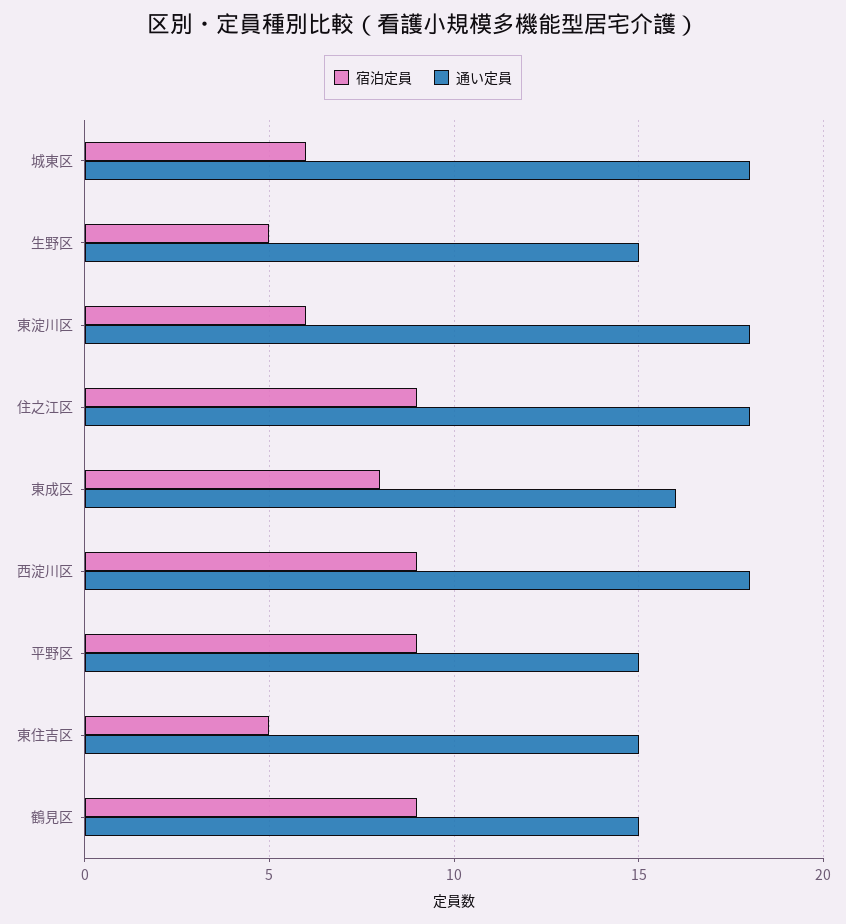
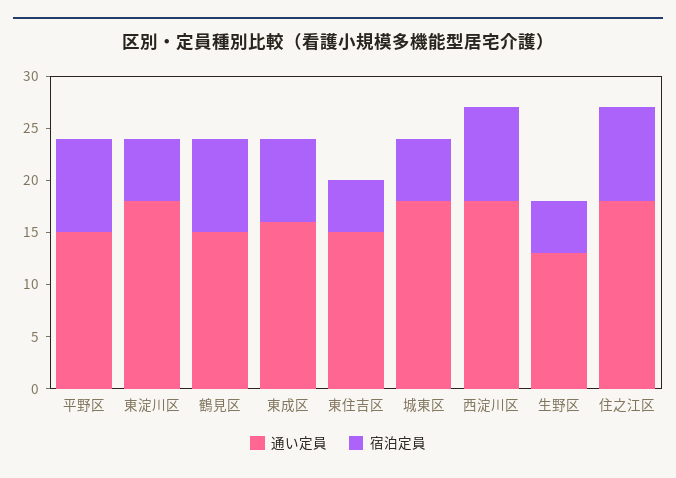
通い定員, 生野区: 15 -> 13

